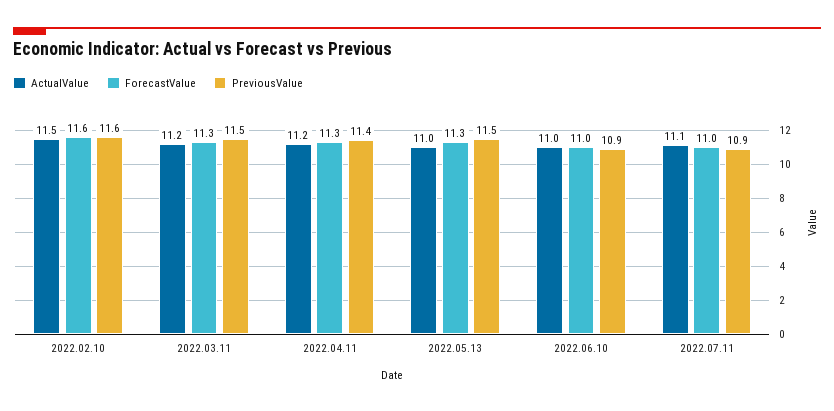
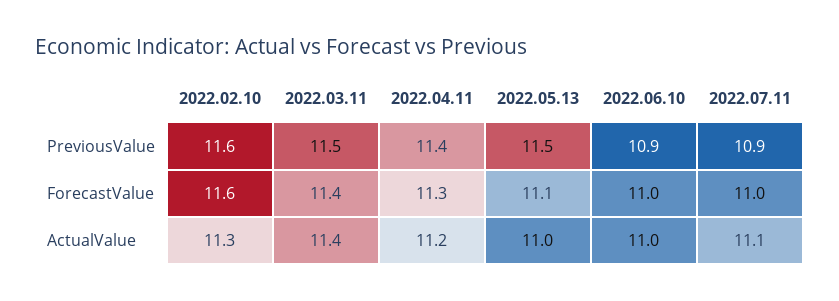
ActualValue, 2022.02.10: 11.5 -> 11.3
ActualValue, 2022.03.11: 11.2 -> 11.4
ForecastValue, 2022.03.11: 11.3 -> 11.4
ForecastValue, 2022.05.13: 11.3 -> 11.1

